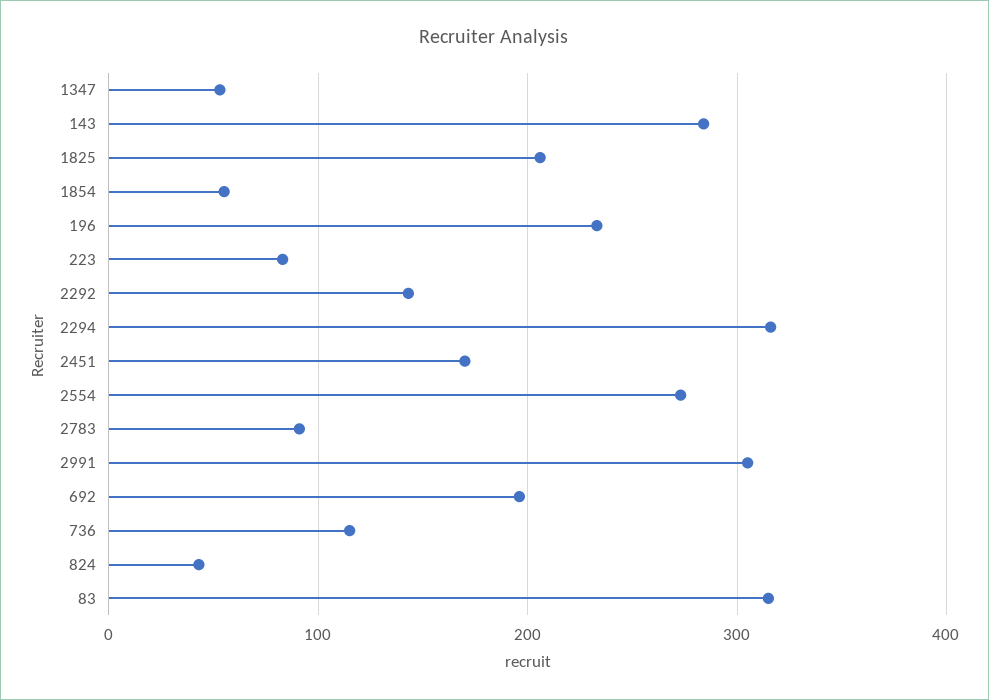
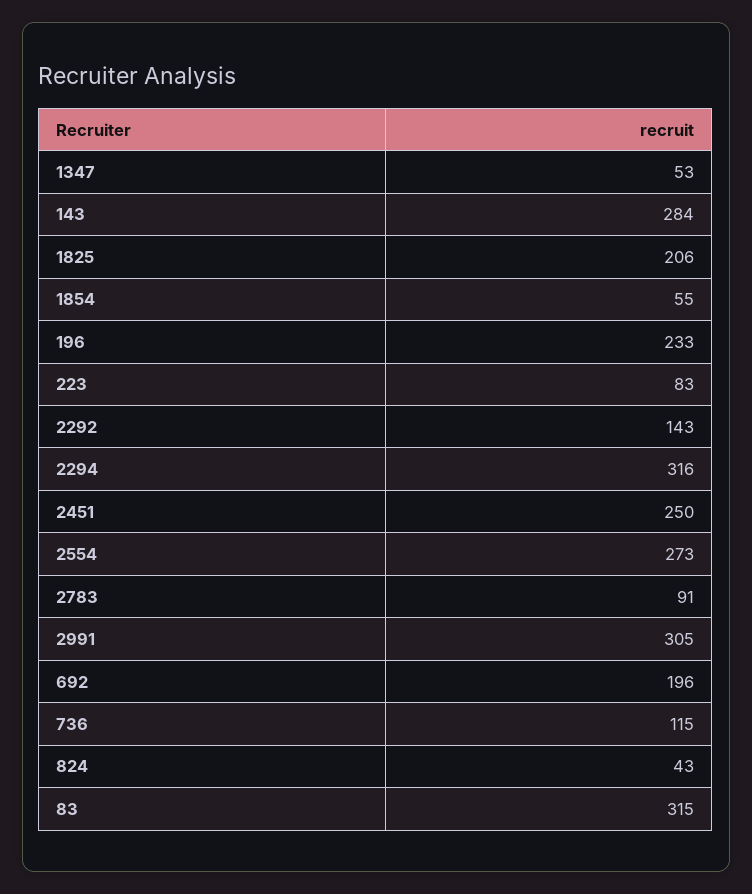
2451: 170 -> 250

